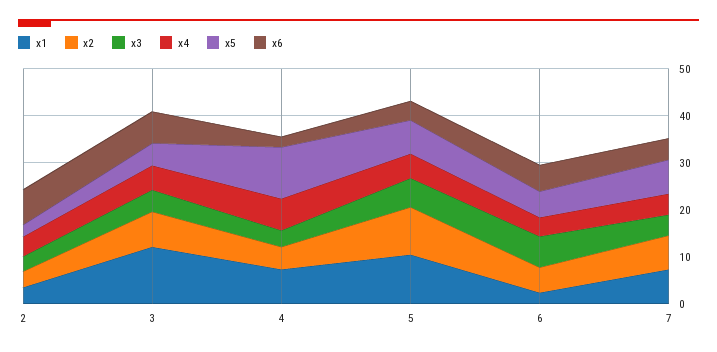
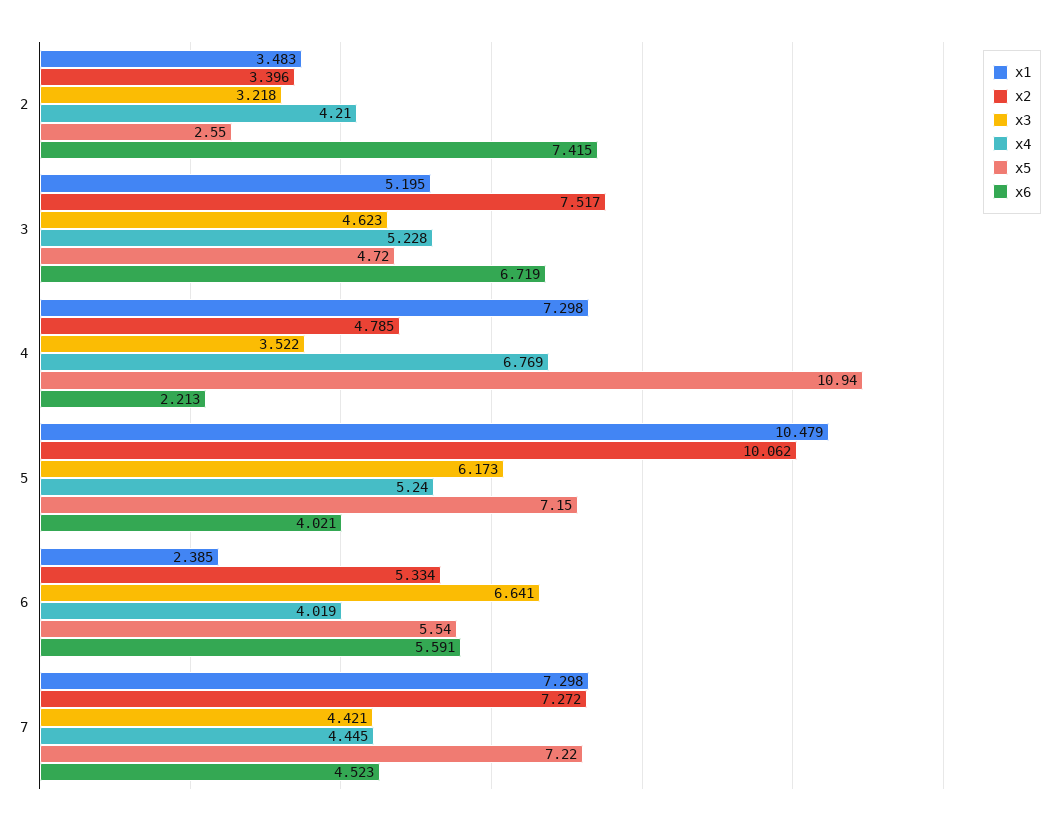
x1, 3: 12 -> 5.195

